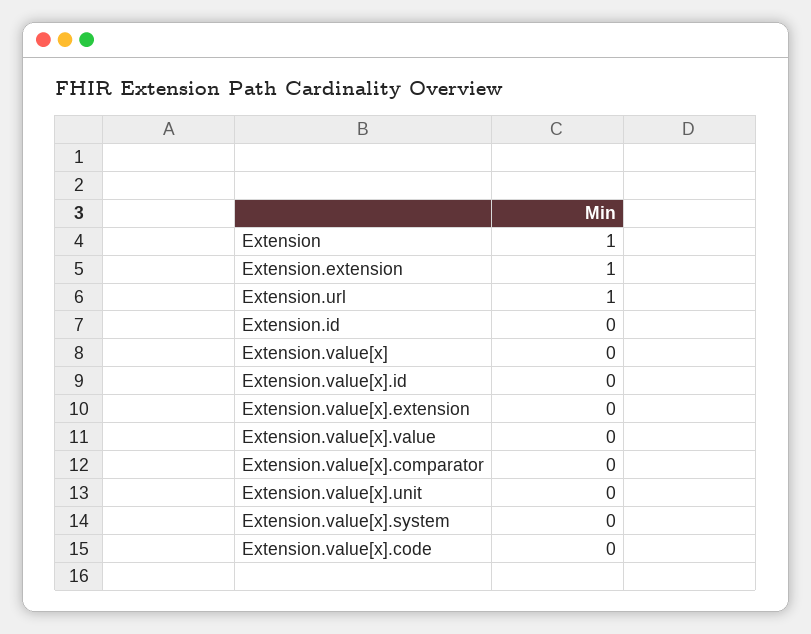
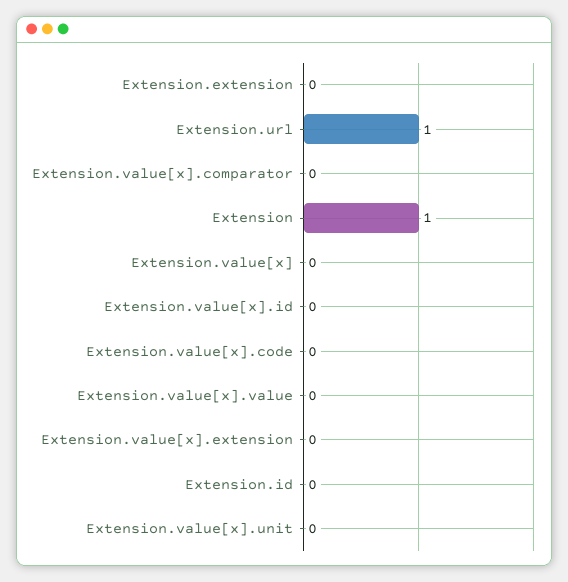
Extension.extension: 1 -> 0
Extension.value[x].system: 0 -> none

